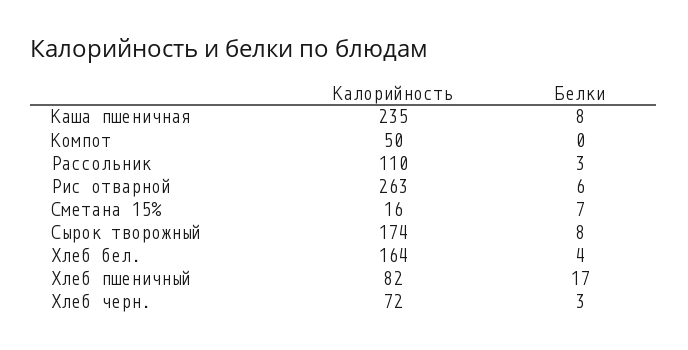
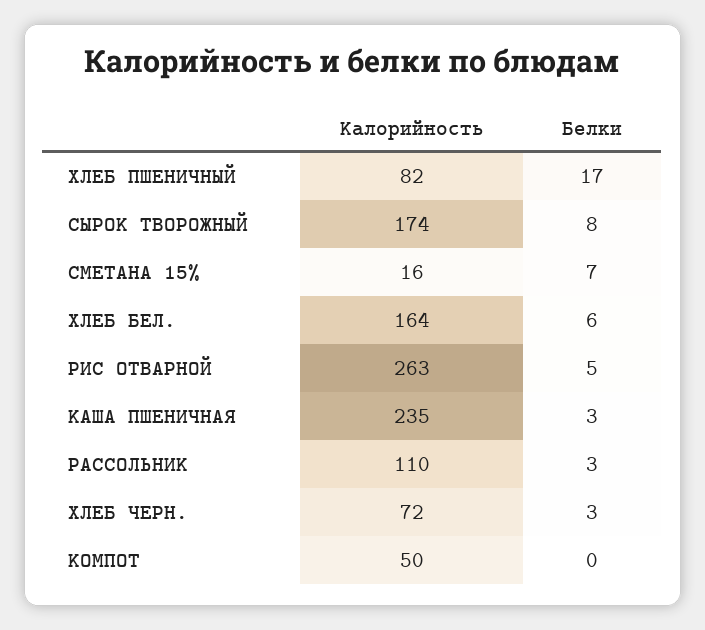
Белки, Каша пшеничная: 8 -> 3
Белки, Рис отварной: 6 -> 5
Белки, Хлеб бел.: 4 -> 6

